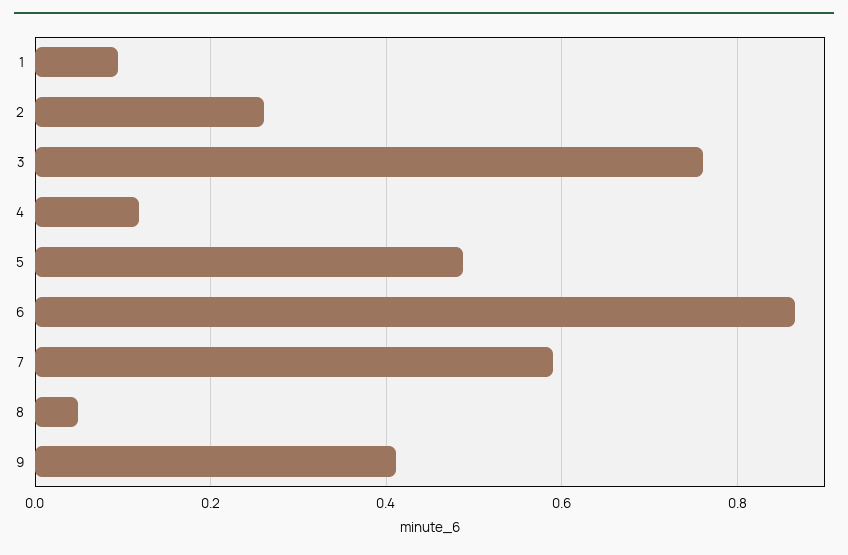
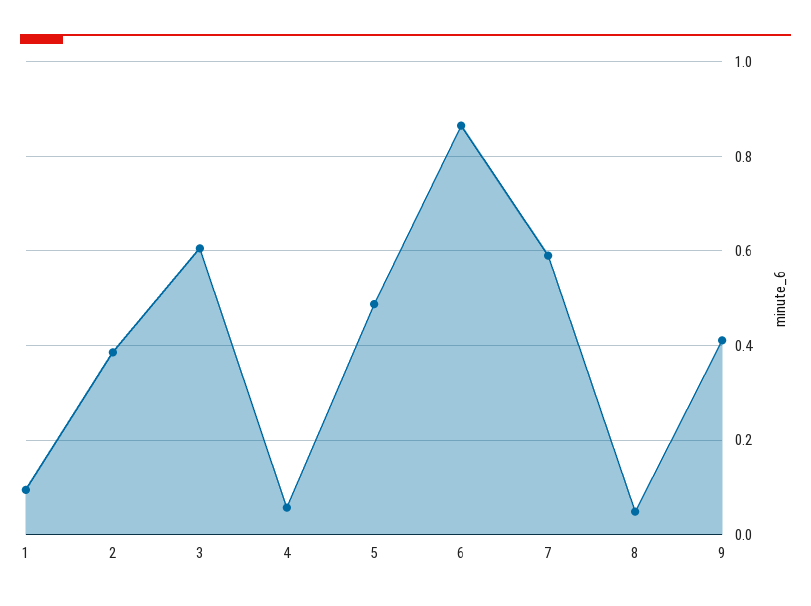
2: 0.26 -> 0.38
3: 0.76 -> 0.6
4: 0.12 -> 0.06

